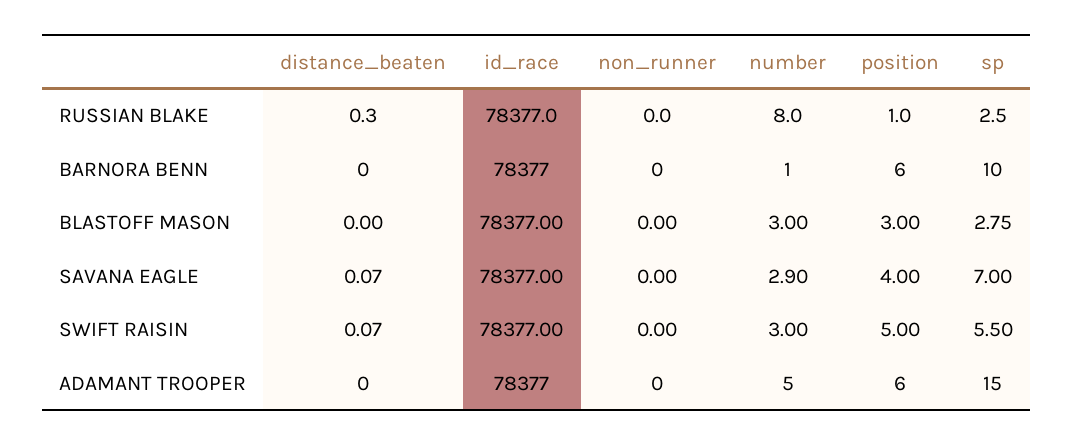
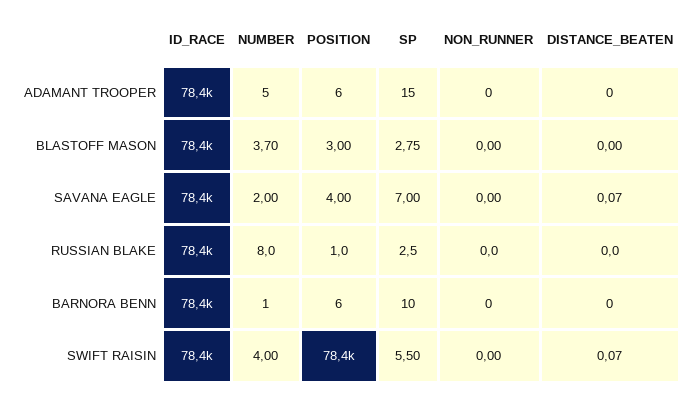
distance_beaten, RUSSIAN BLAKE: 0.3 -> 0
number, BLASTOFF MASON: 3 -> 3.7
number, SAVANA EAGLE: 2.9 -> 2
number, SWIFT RAISIN: 3 -> 4
position, SWIFT RAISIN: 5 -> 78400

